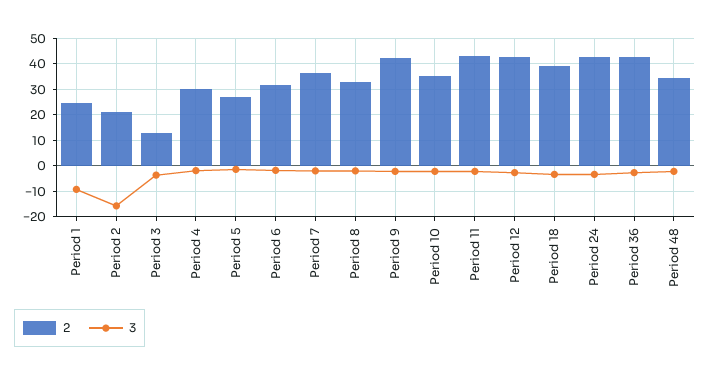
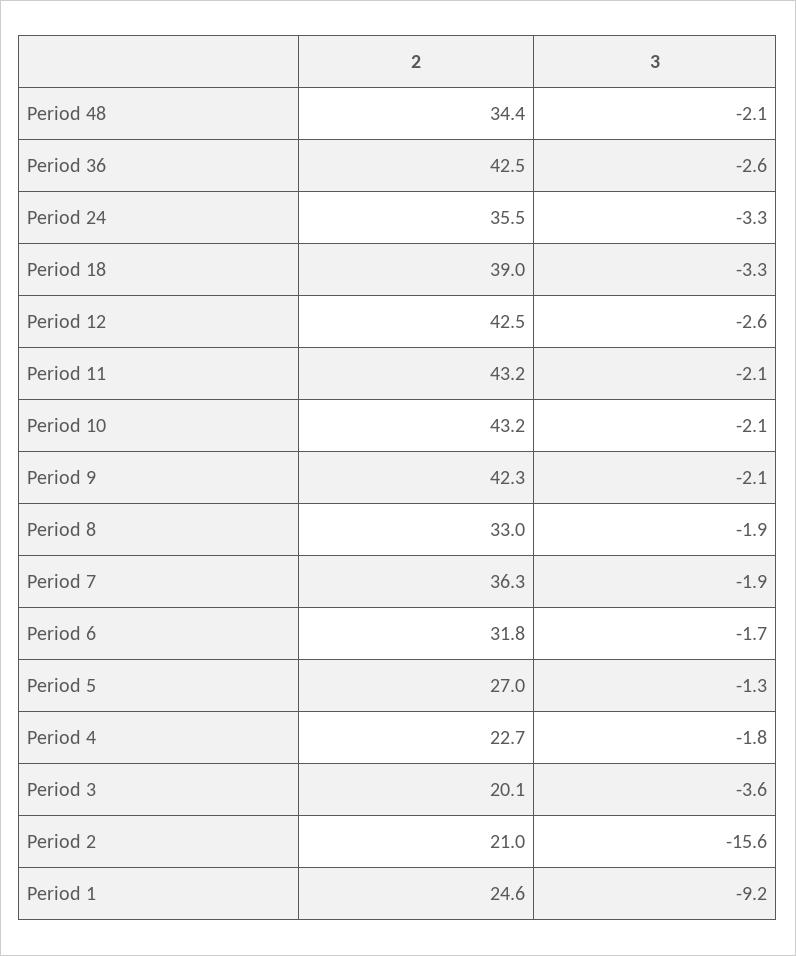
2, Period 3: 12.5 -> 20.1
2, Period 4: 30 -> 22.7
2, Period 10: 35 -> 43.2
2, Period 24: 42.5 -> 35.5

